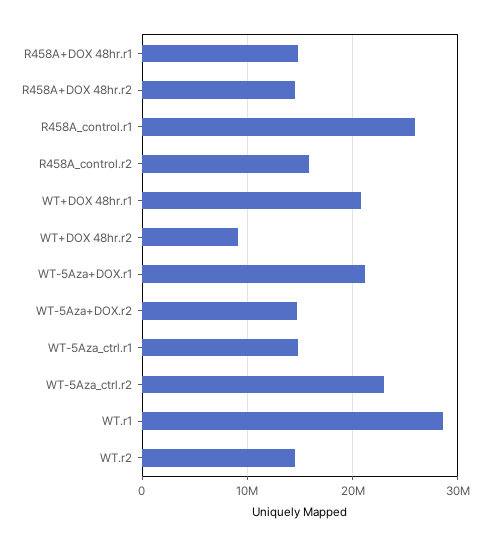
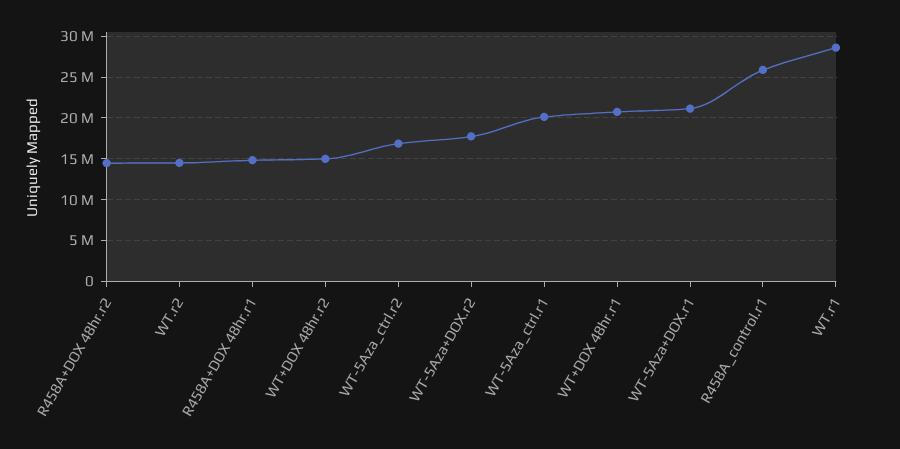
R458A_control.r2: 16000000 -> none
WT+DOX 48hr.r2: 9000000 -> 15000000
WT-5Aza+DOX.r2: 15000000 -> 18000000
WT-5Aza_ctrl.r1: 15000000 -> 20000000
WT-5Aza_ctrl.r2: 23000000 -> 17000000

